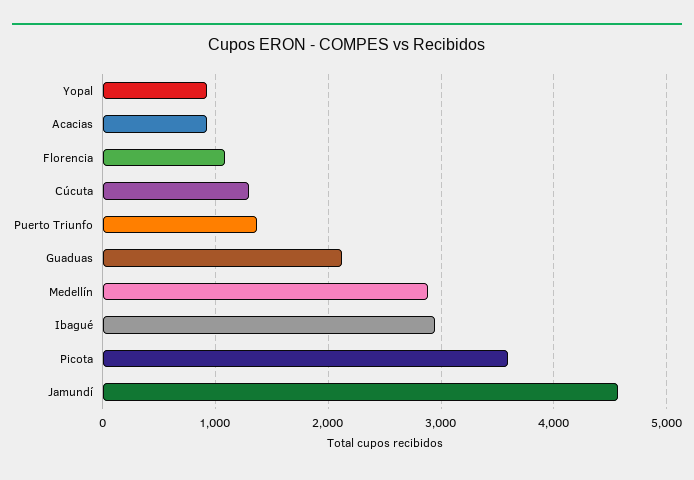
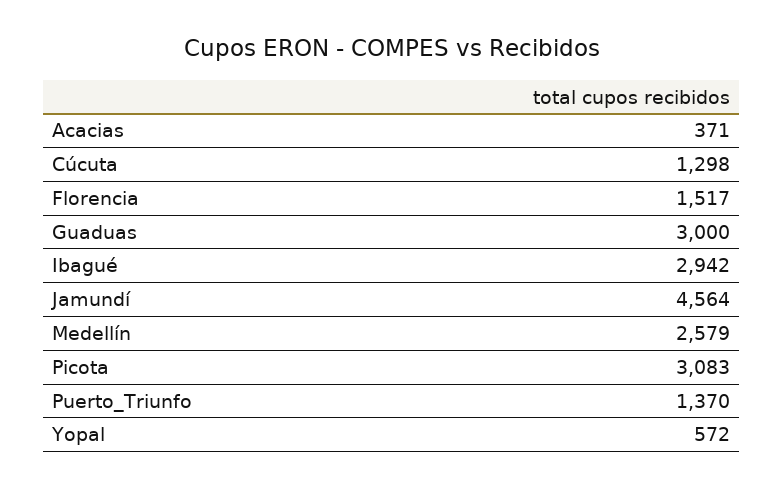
Yopal: 900 -> 572
Acacias: 900 -> 371
Florencia: 1100 -> 1517
Guaduas: 2100 -> 3000
Medellín: 2900 -> 2579
Picota: 3600 -> 3083

